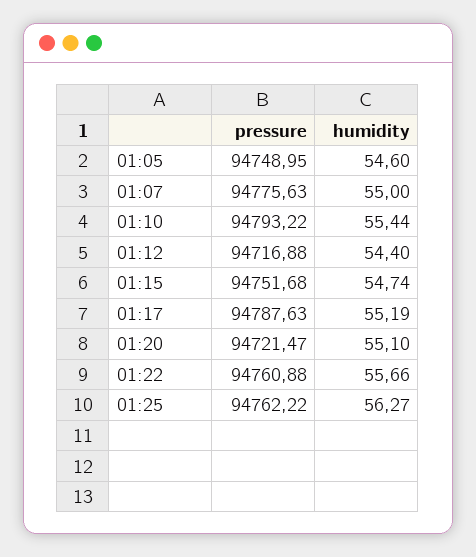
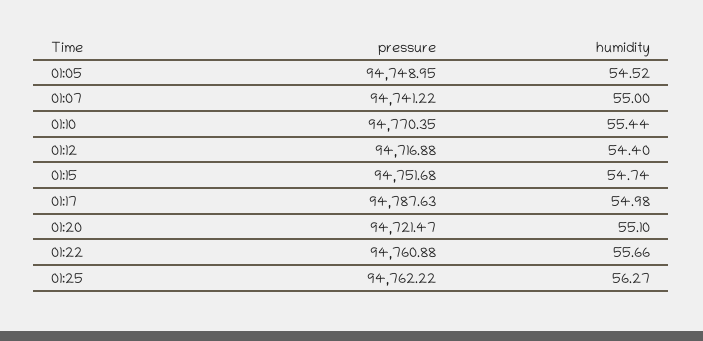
humidity, 01:05: 54.6 -> 54.52
pressure, 01:07: 94775.63 -> 94741.22
pressure, 01:10: 94793.22 -> 94770.35
humidity, 01:17: 55.19 -> 54.98

